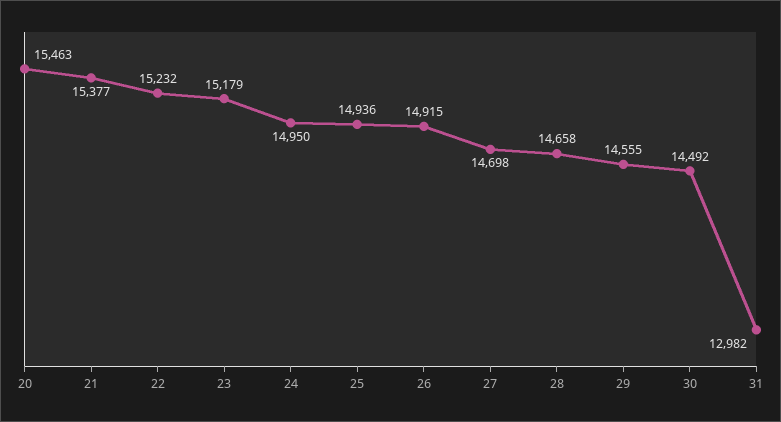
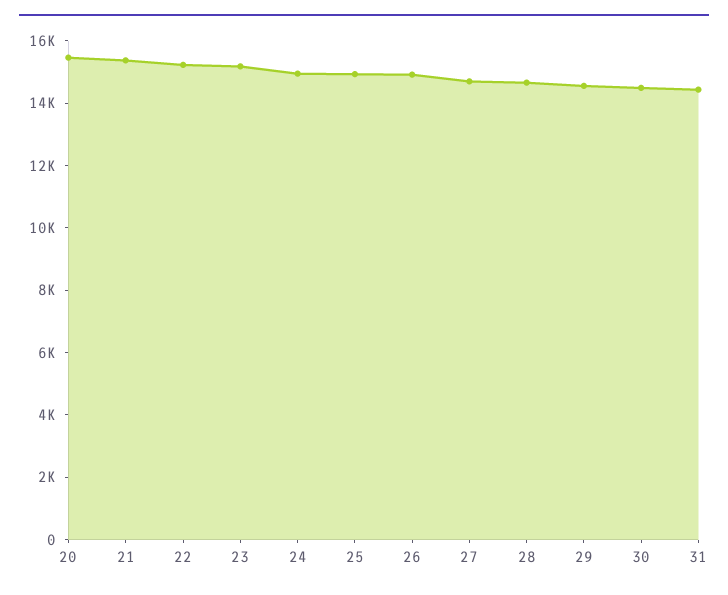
31: 12982 -> 14500

